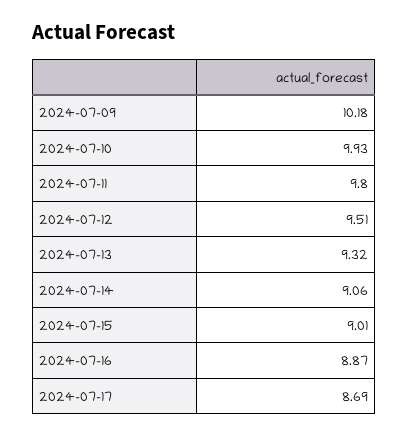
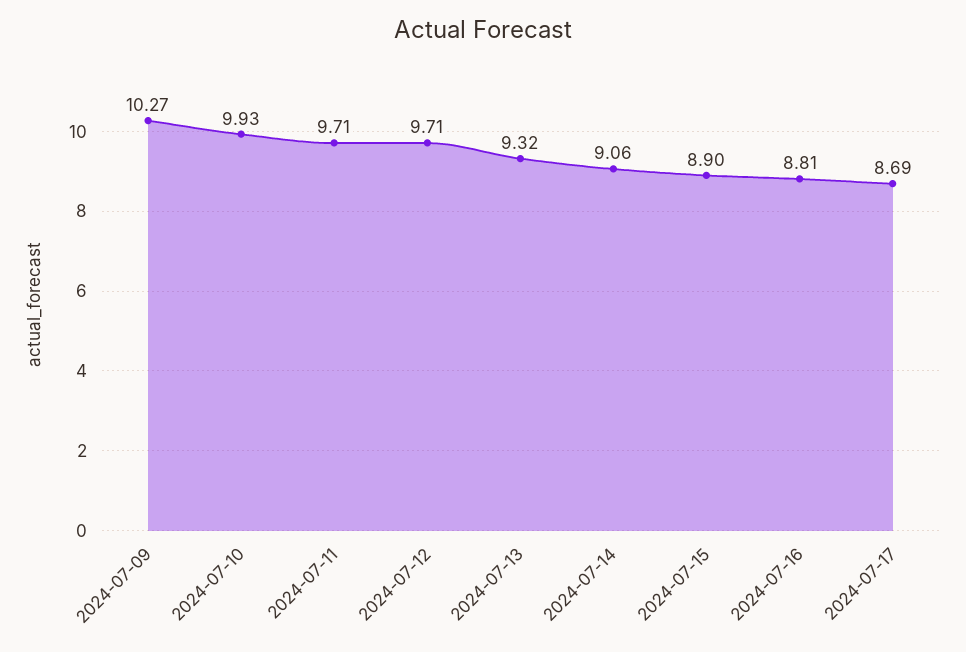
2024-07-09: 10.18 -> 10.27
2024-07-11: 9.8 -> 9.71
2024-07-12: 9.51 -> 9.71
2024-07-15: 9.01 -> 8.9
2024-07-16: 8.87 -> 8.81

